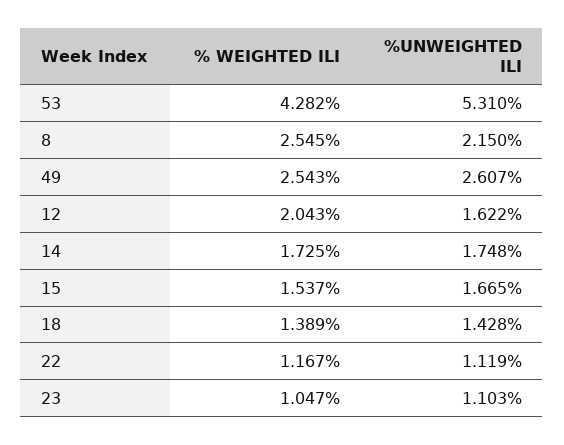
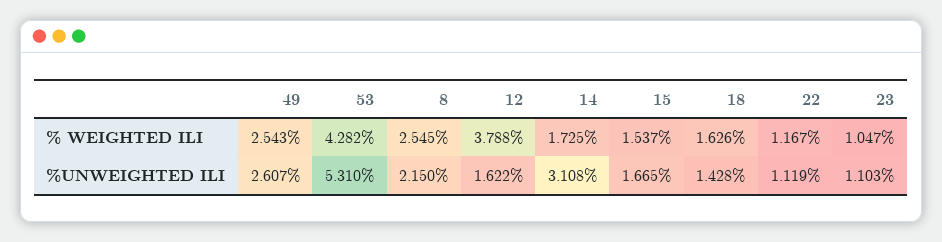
% WEIGHTED ILI, 12: 2.043 -> 3.788
%UNWEIGHTED ILI, 14: 1.748 -> 3.108
% WEIGHTED ILI, 18: 1.389 -> 1.626

